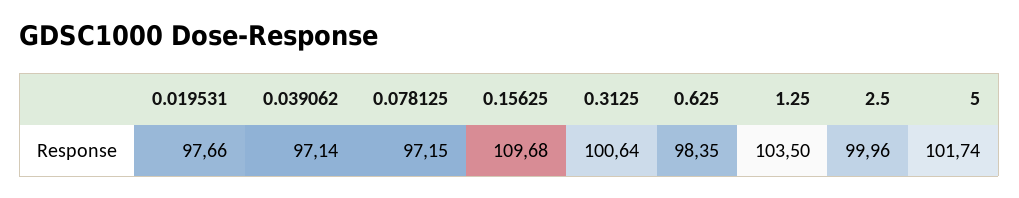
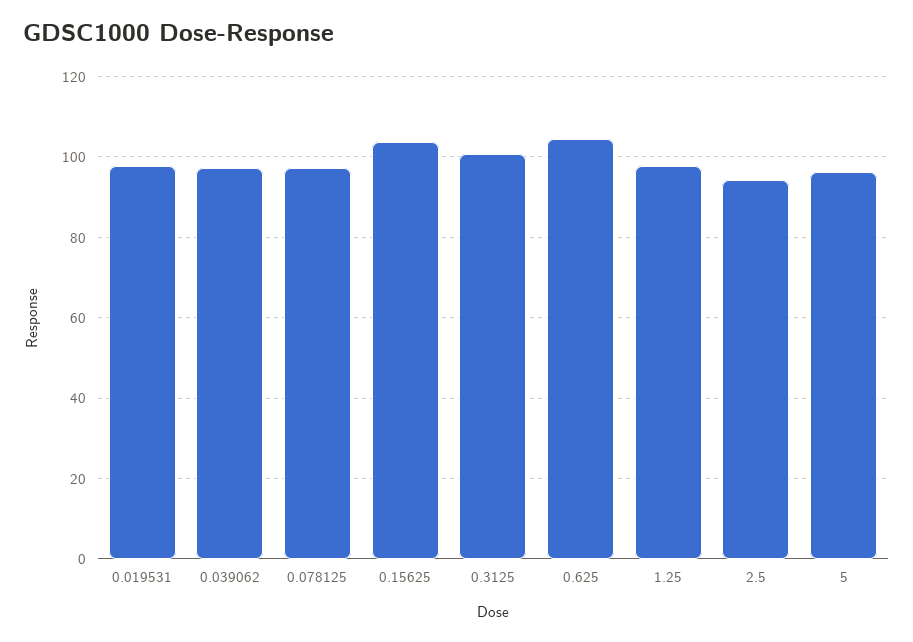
0.15625: 109.68 -> 104
0.625: 98.35 -> 104
1.25: 103.5 -> 98
2.5: 99.96 -> 94
5: 101.74 -> 96

